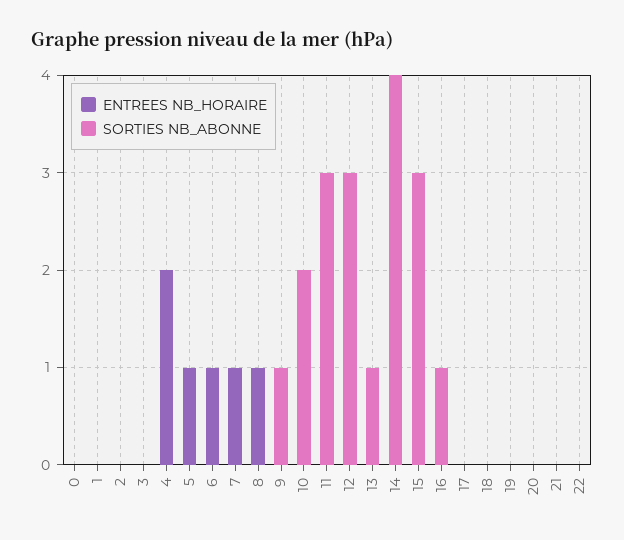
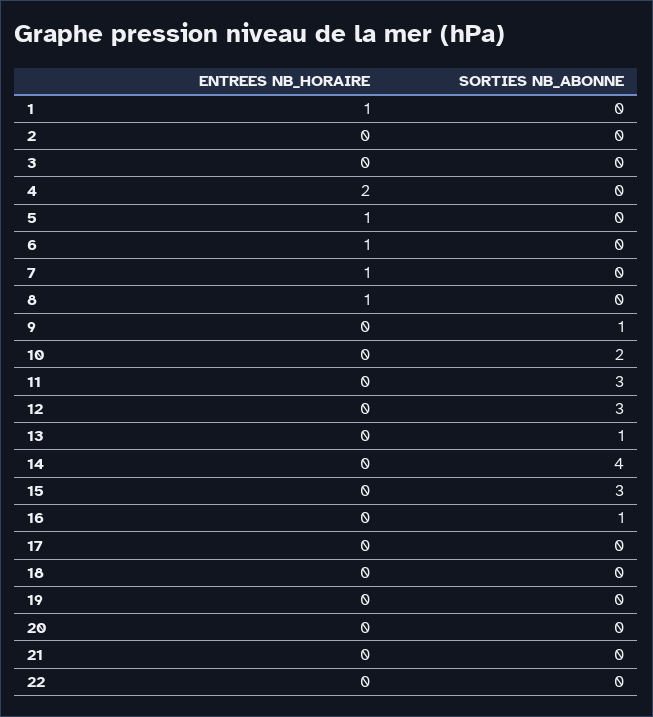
ENTREES NB_HORAIRE, 0: 0 -> none
SORTIES NB_ABONNE, 0: 0 -> none
ENTREES NB_HORAIRE, 1: 0 -> 1

